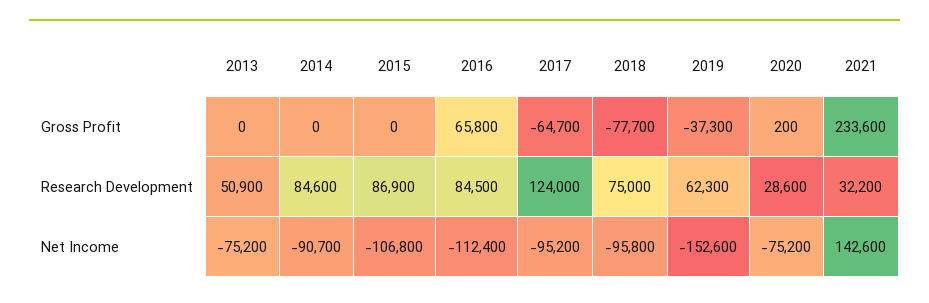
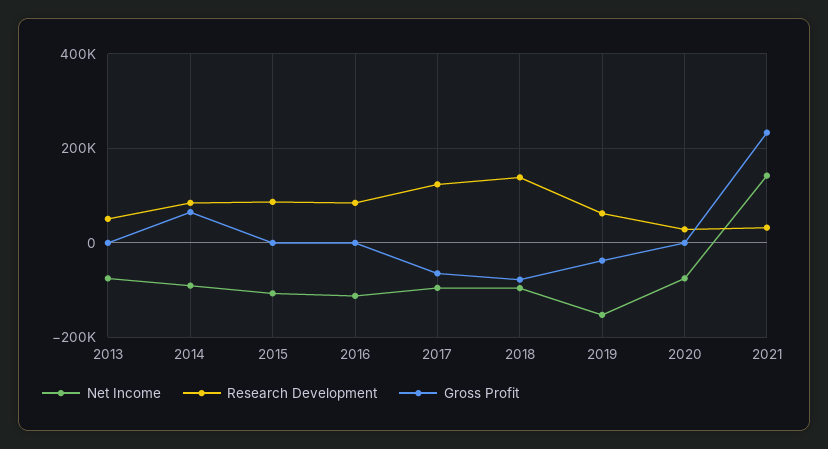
Gross Profit, 2014: 0 -> 60000
Gross Profit, 2016: 65800 -> 0
Research Development, 2018: 75000 -> 140000

